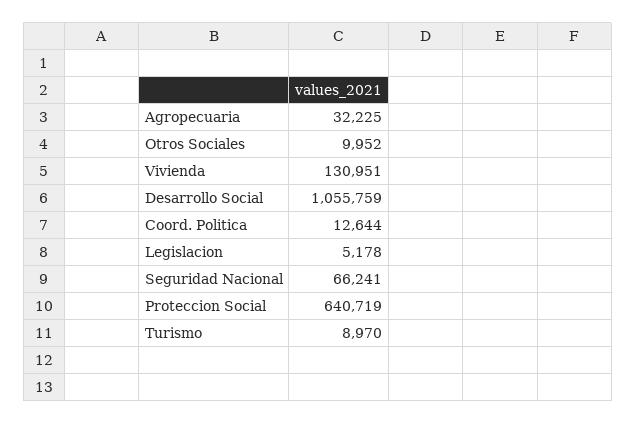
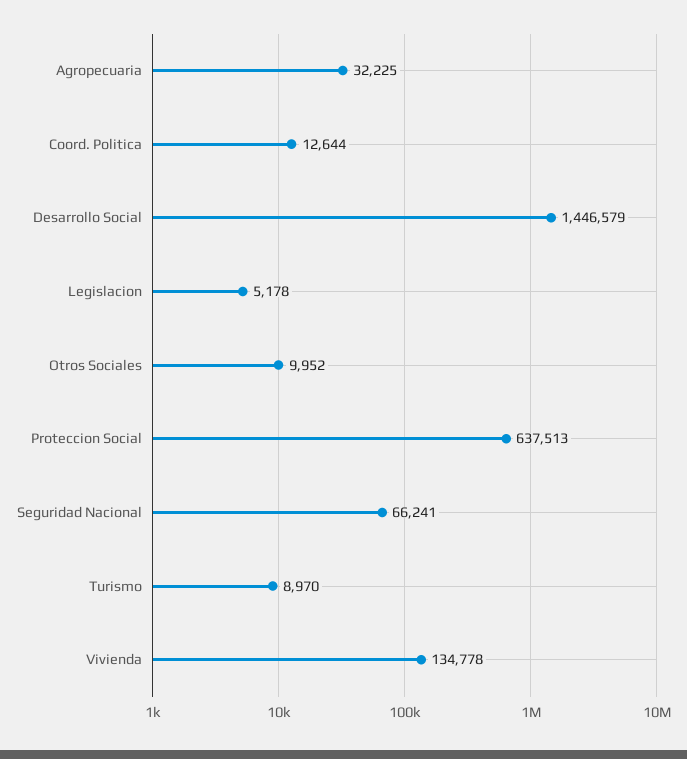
Vivienda: 130951 -> 134778
Desarrollo Social: 1055759 -> 1446579
Proteccion Social: 640719 -> 637513

